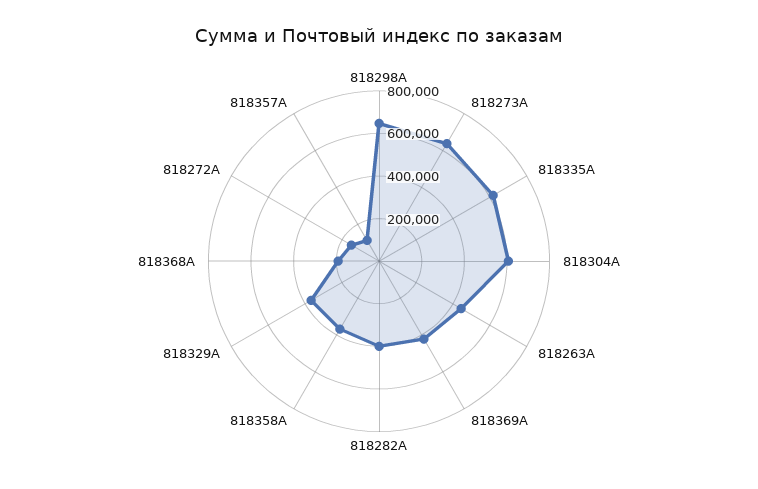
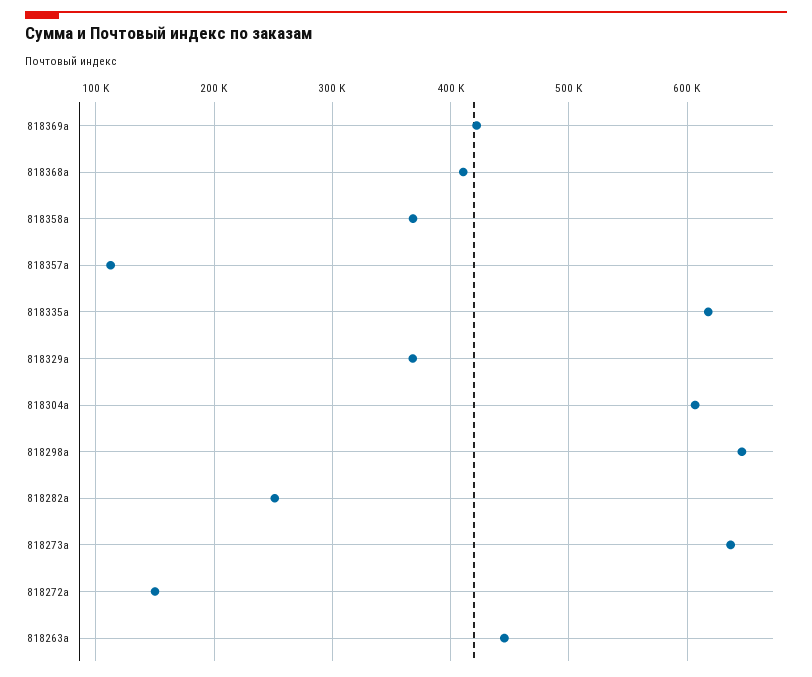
818282A: 400000 -> 250000
818368A: 200000 -> 410000

